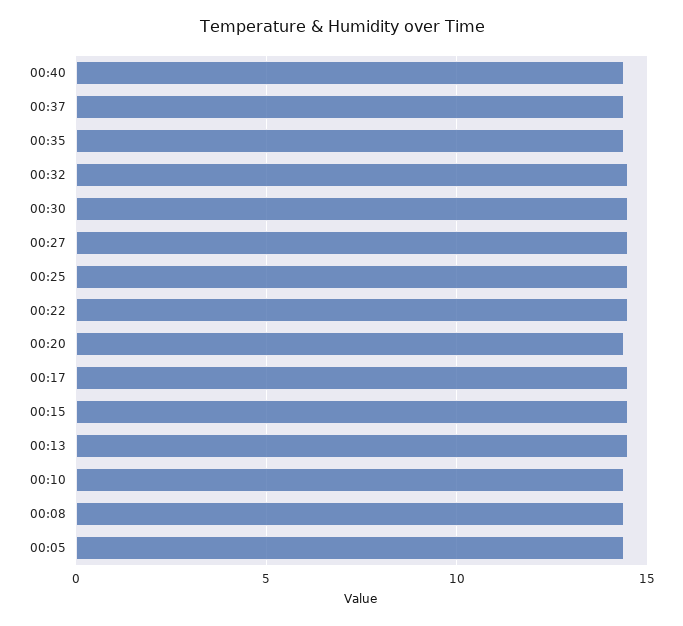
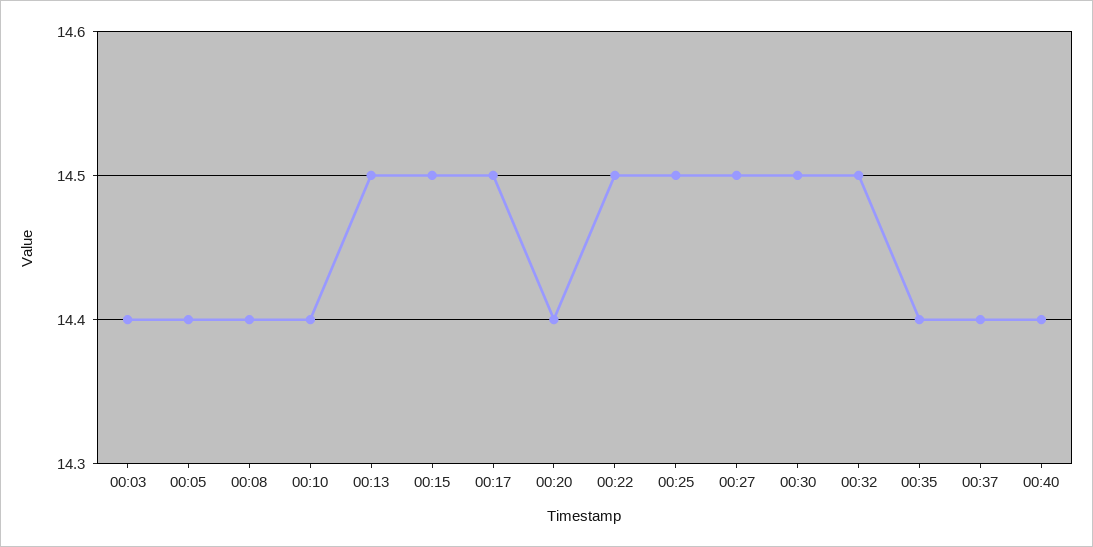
00:03: none -> 14.4

